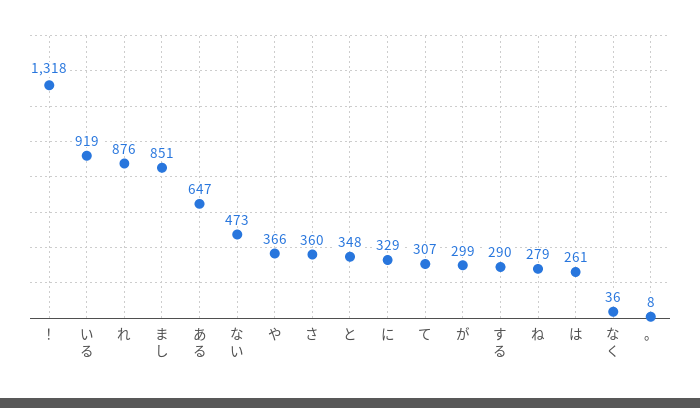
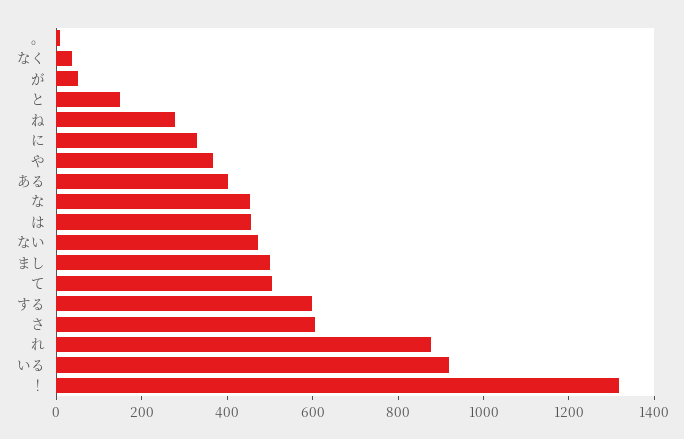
まし: 851 -> 500
ある: 647 -> 400
さ: 360 -> 600
と: 348 -> 150
て: 307 -> 500
が: 299 -> 50
する: 290 -> 600
は: 261 -> 450
な: none -> 450

